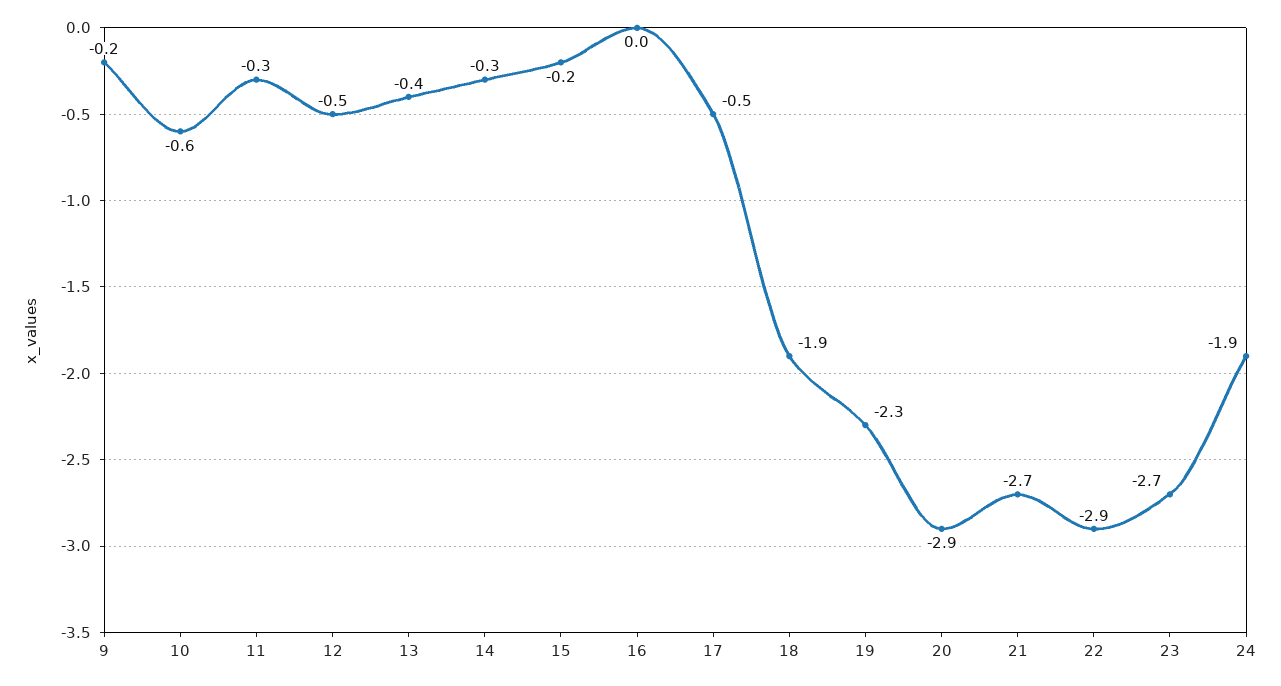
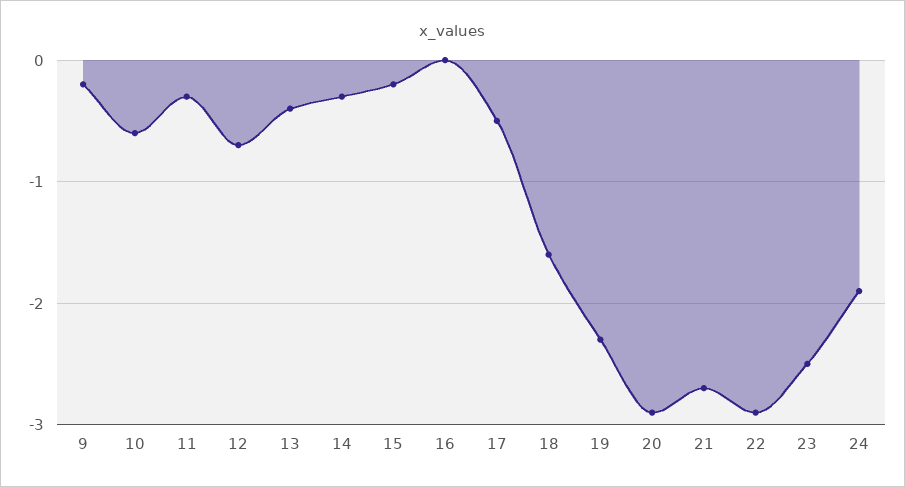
12: -0.5 -> -0.7
18: -1.9 -> -1.6
23: -2.7 -> -2.5

